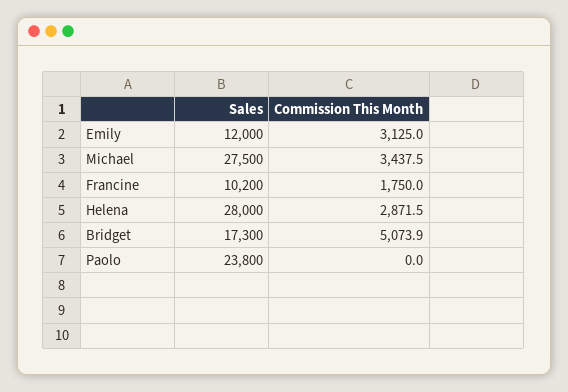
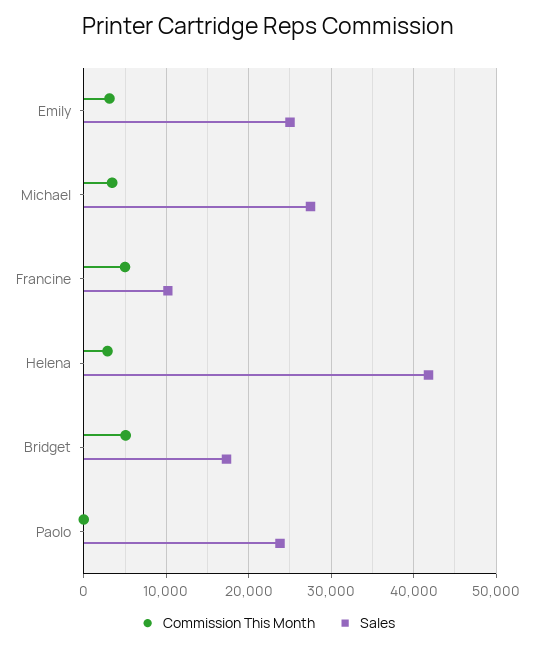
Sales, Emily: 12000 -> 25000
Commission This Month, Francine: 1750 -> 5000
Sales, Helena: 28000 -> 42000

